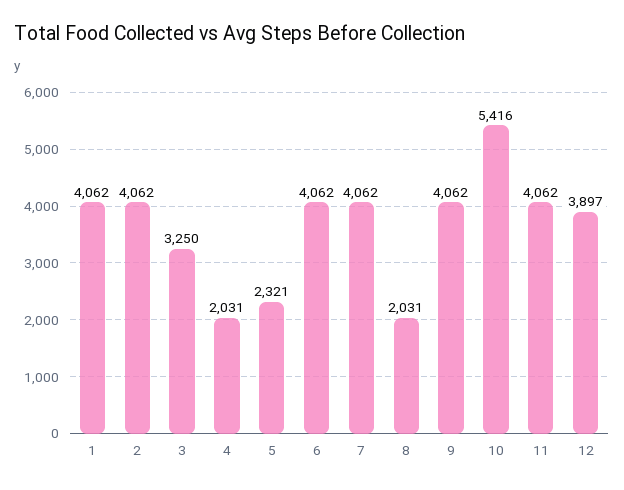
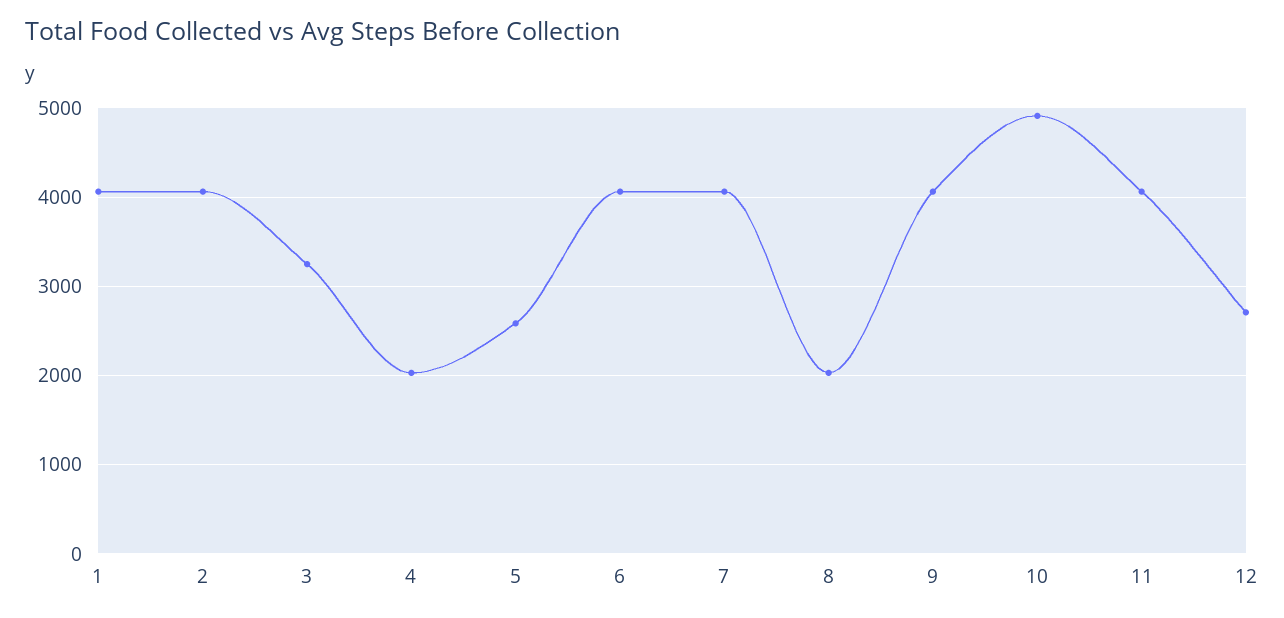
5: 2321 -> 2600
10: 5416 -> 4900
12: 3897 -> 2700

